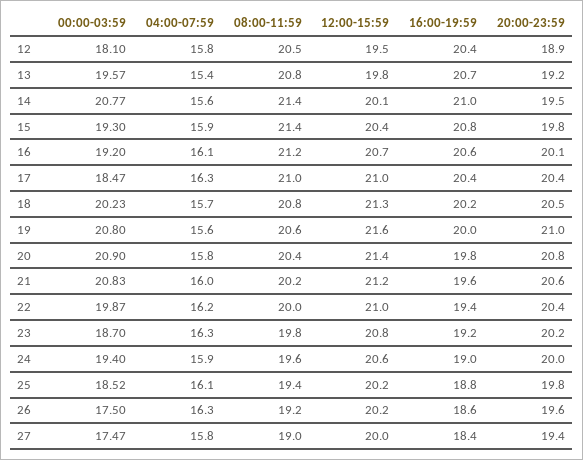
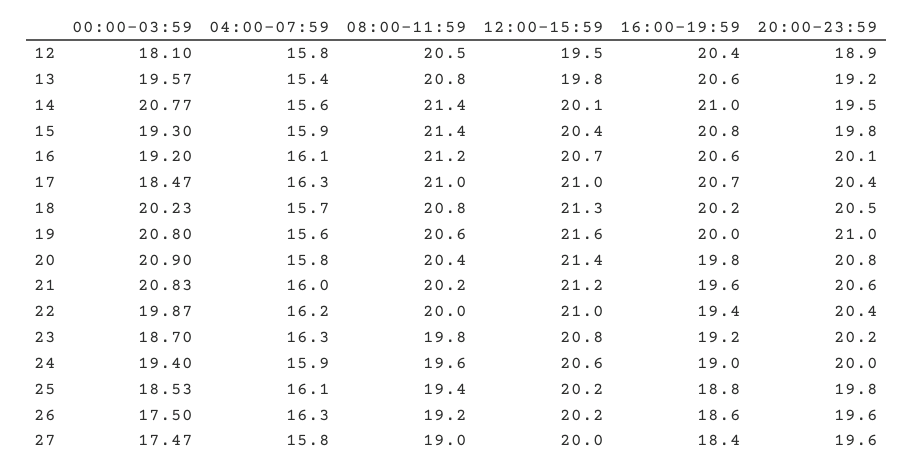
16:00-19:59, 13: 20.7 -> 20.6
16:00-19:59, 17: 20.4 -> 20.7
00:00-03:59, 25: 18.52 -> 18.53
20:00-23:59, 27: 19.4 -> 19.6

